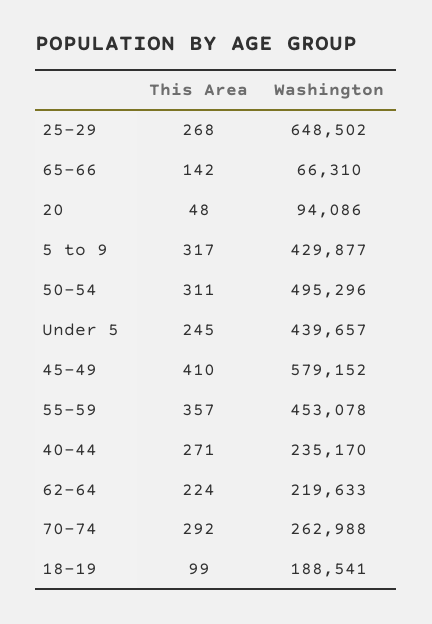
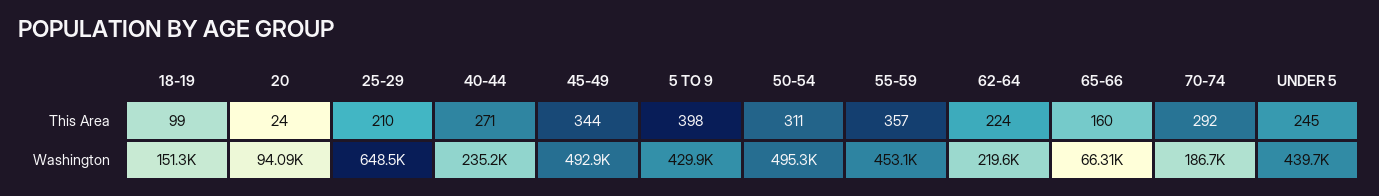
This Area, 25-29: 268 -> 210
This Area, 65-66: 142 -> 160
This Area, 20: 48 -> 24
This Area, 5 to 9: 317 -> 398
This Area, 45-49: 410 -> 344
Washington, 45-49: 579152 -> 492900
Washington, 70-74: 262988 -> 186700
Washington, 18-19: 188541 -> 151300

